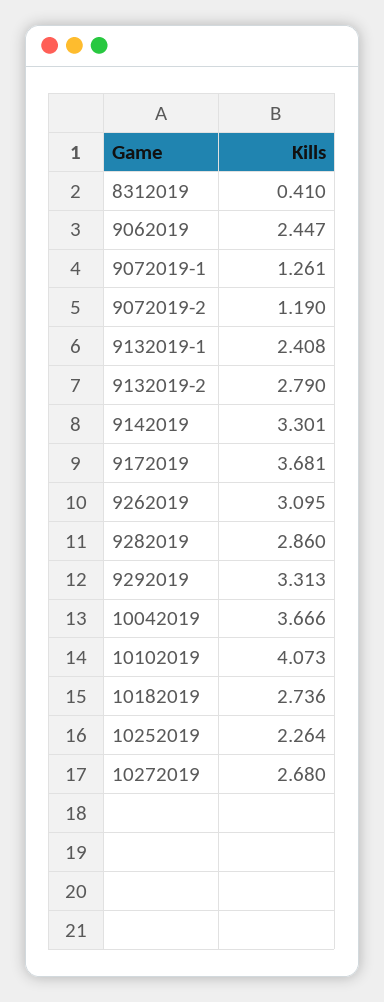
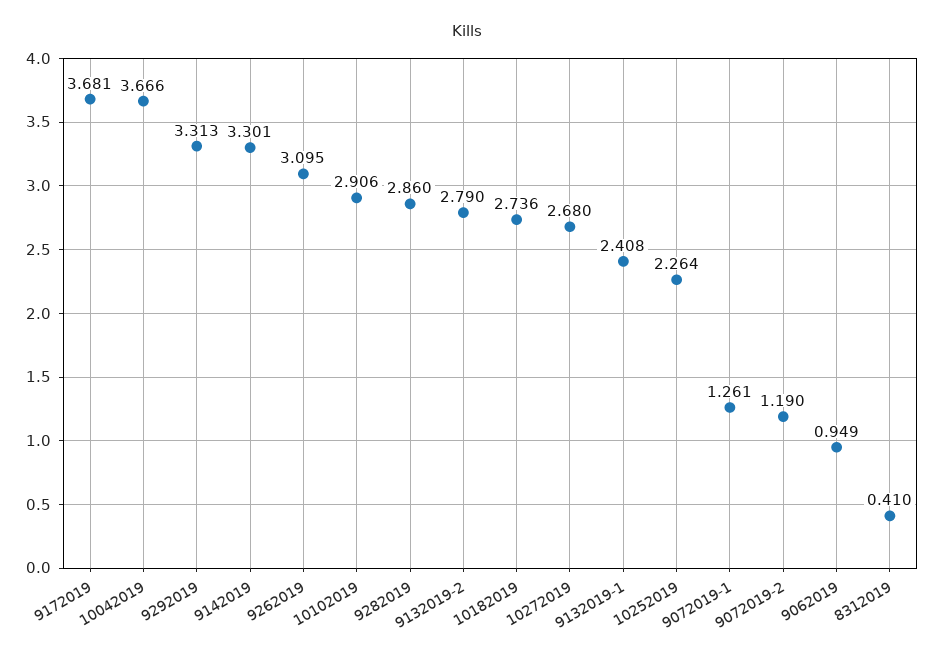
9062019: 2.447 -> 0.949
10102019: 4.073 -> 2.906

